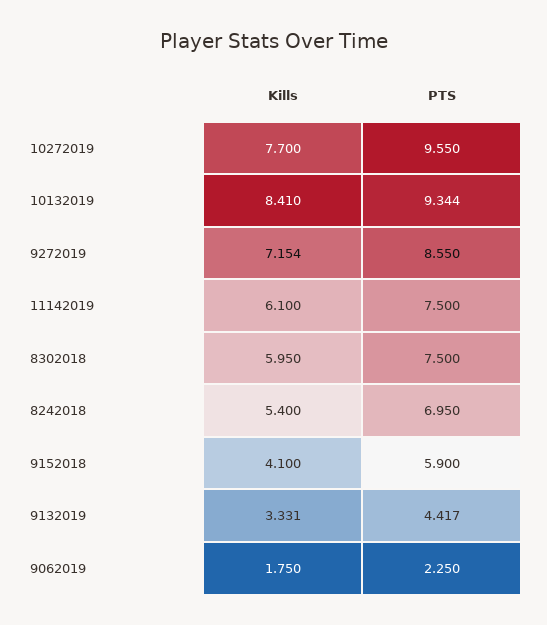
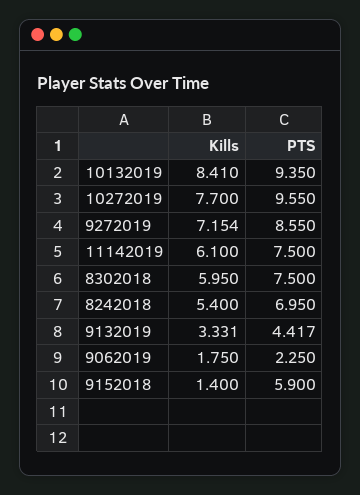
PTS, 10132019: 9.344 -> 9.35
Kills, 9152018: 4.1 -> 1.4

